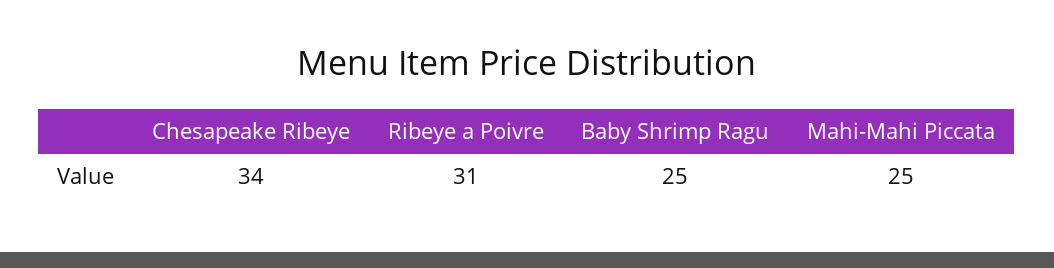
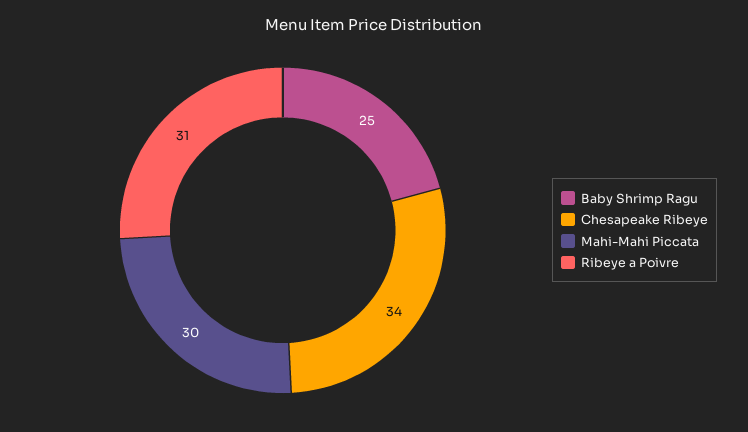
Mahi-Mahi Piccata: 25 -> 30

